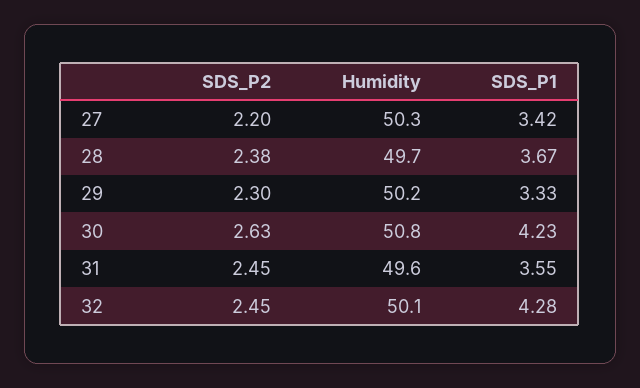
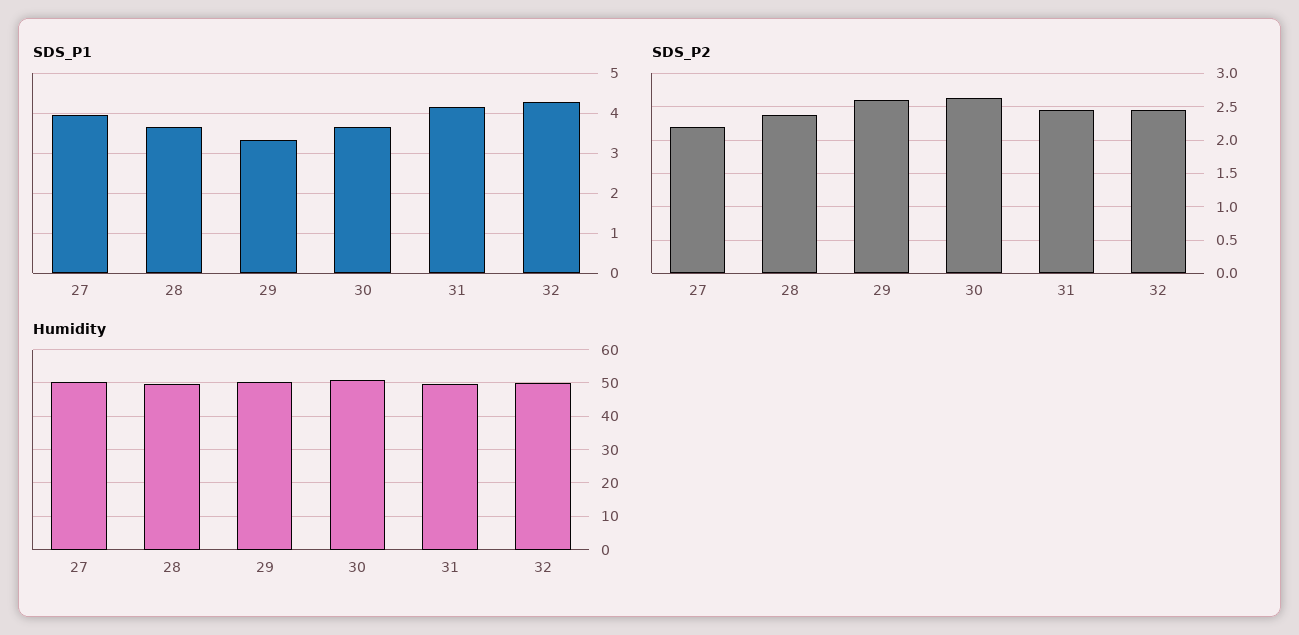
SDS_P1, 27: 3.42 -> 4
SDS_P2, 29: 2.3 -> 2.6
SDS_P1, 30: 4.23 -> 3.6
SDS_P1, 31: 3.55 -> 4.2

